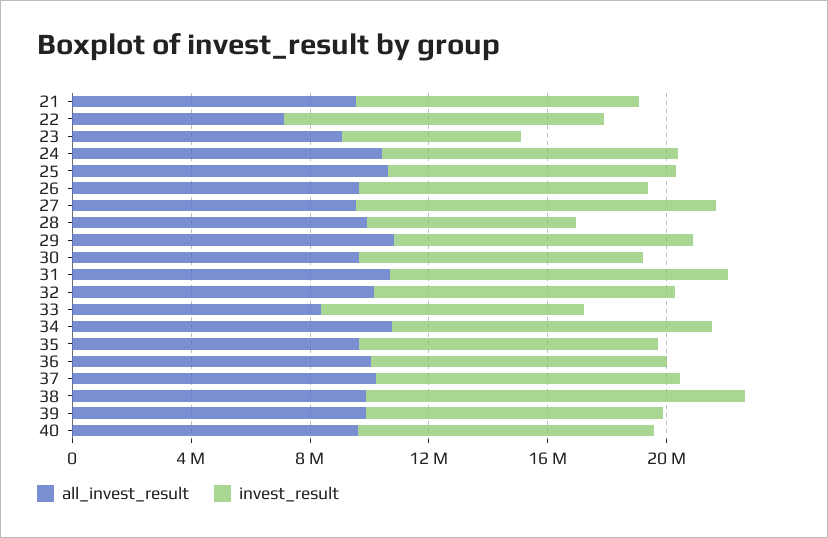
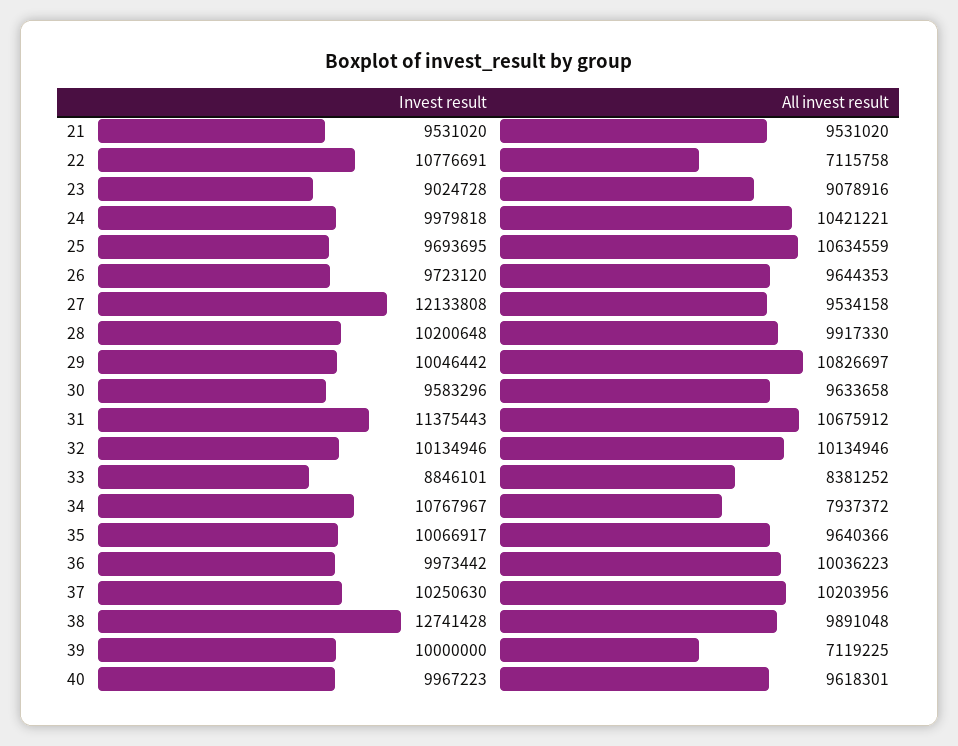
invest_result, 23: 6000000 -> 9024728
invest_result, 28: 7000000 -> 10200648
all_invest_result, 34: 11000000 -> 7937372
all_invest_result, 39: 10000000 -> 7119225

